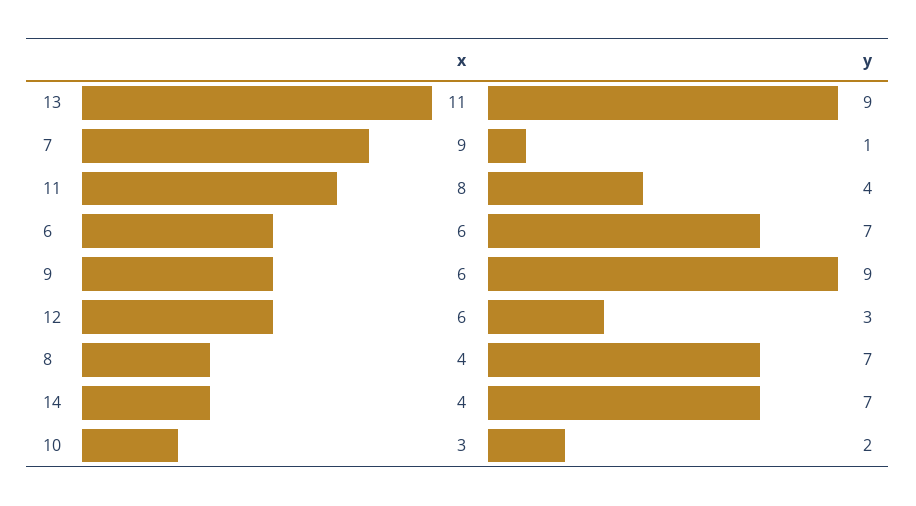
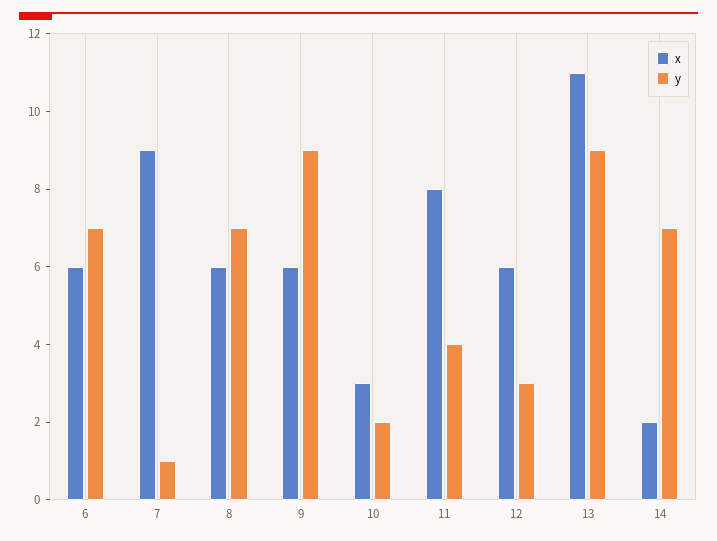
x, 8: 4 -> 6
x, 14: 4 -> 2

